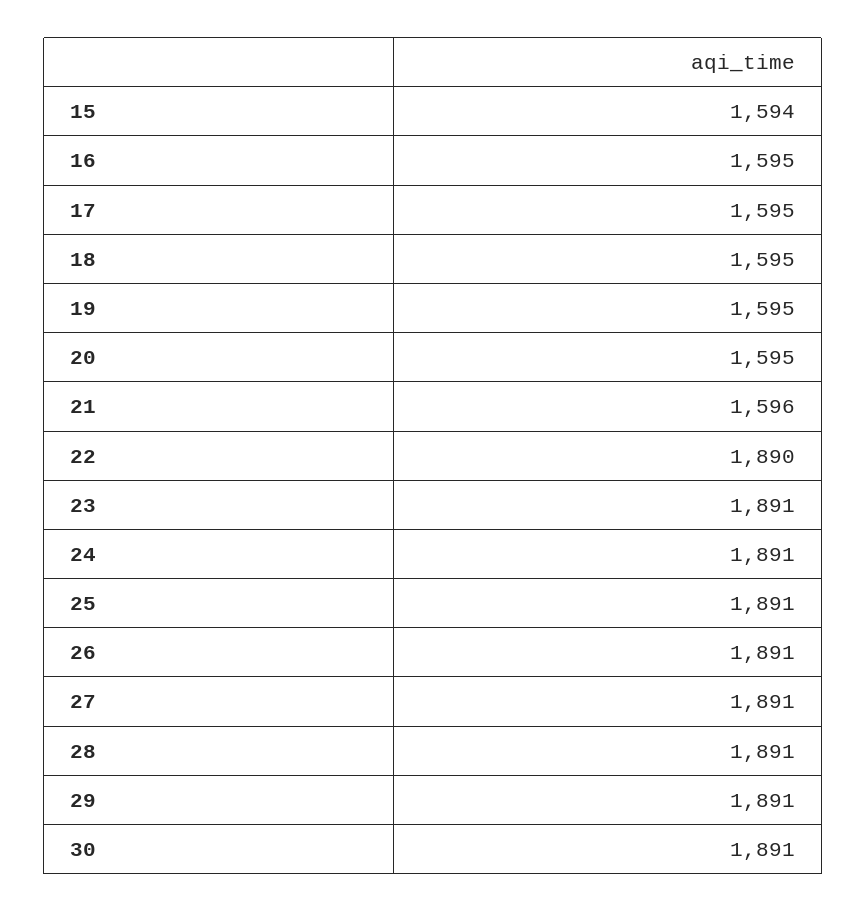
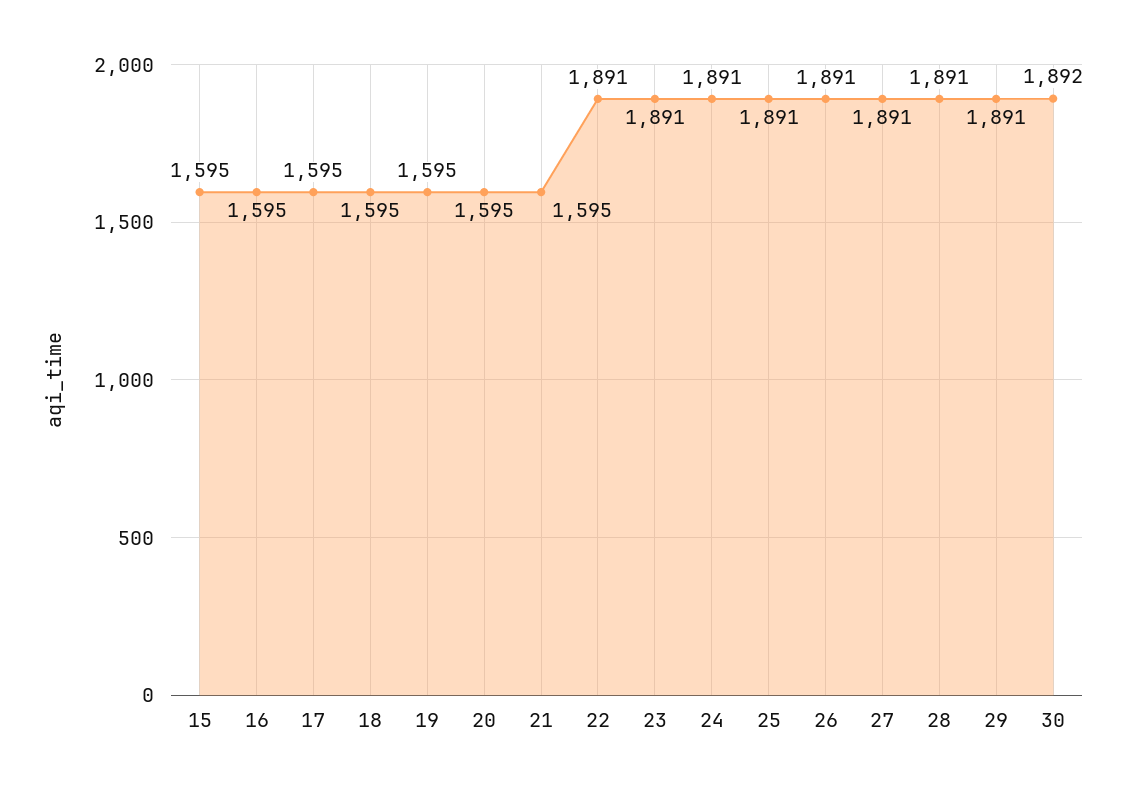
15: 1594 -> 1595
21: 1596 -> 1595
22: 1890 -> 1891
30: 1891 -> 1892

